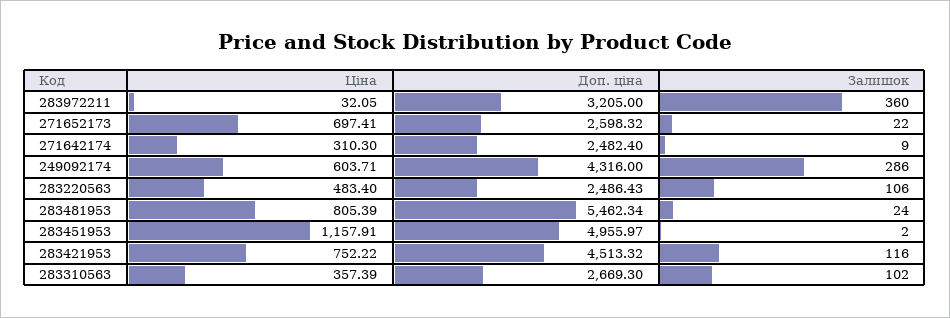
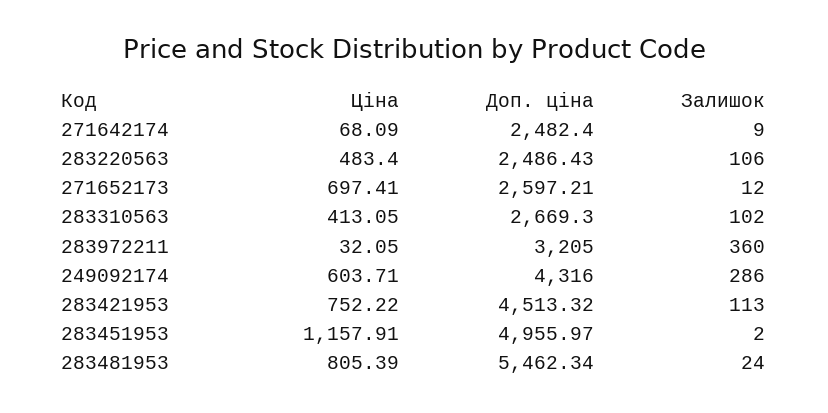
Доп. ціна, 271652173: 2598.32 -> 2597.21
Залишок, 271652173: 22 -> 12
Ціна, 271642174: 310.3 -> 68.09
Залишок, 283421953: 116 -> 113
Ціна, 283310563: 357.39 -> 413.05

